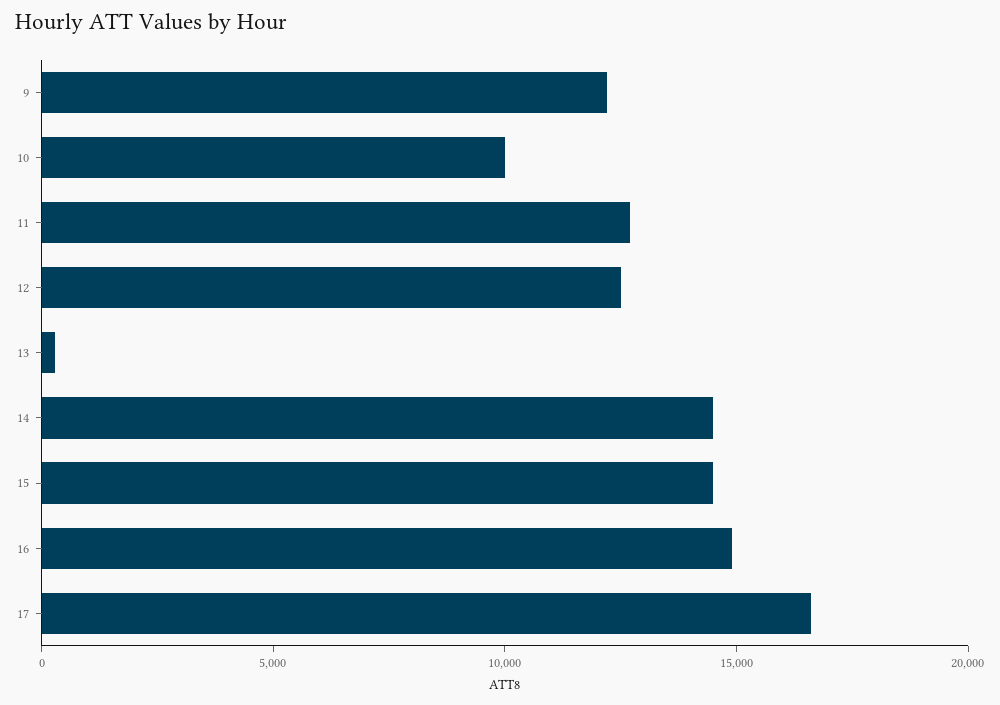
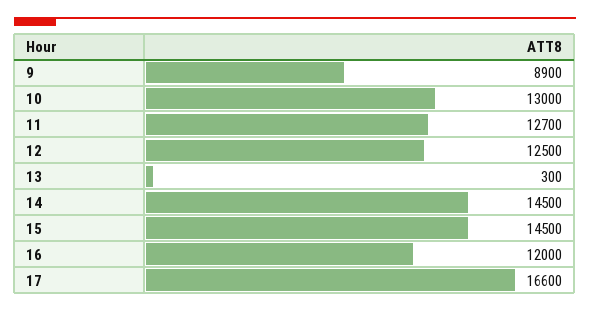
9: 12000 -> 8900
10: 10000 -> 13000
16: 15000 -> 12000

